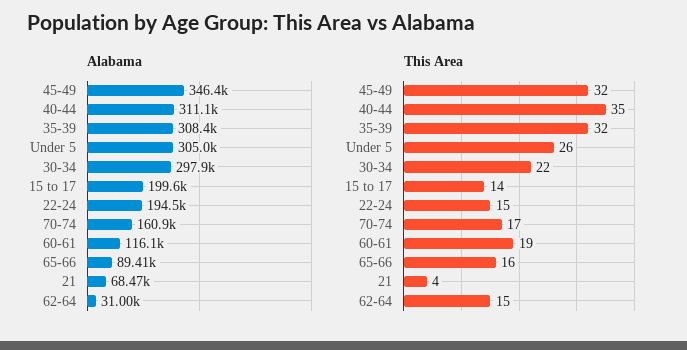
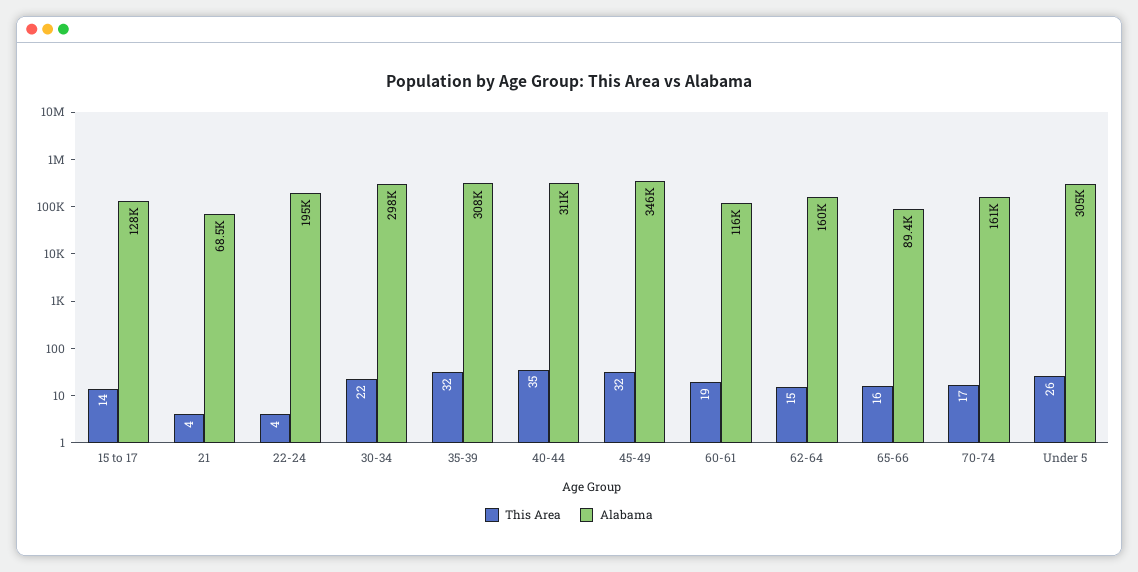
Alabama, 15 to 17: 199600 -> 128000
Alabama, 62-64: 31000 -> 160000
This Area, 22-24: 15 -> 4

